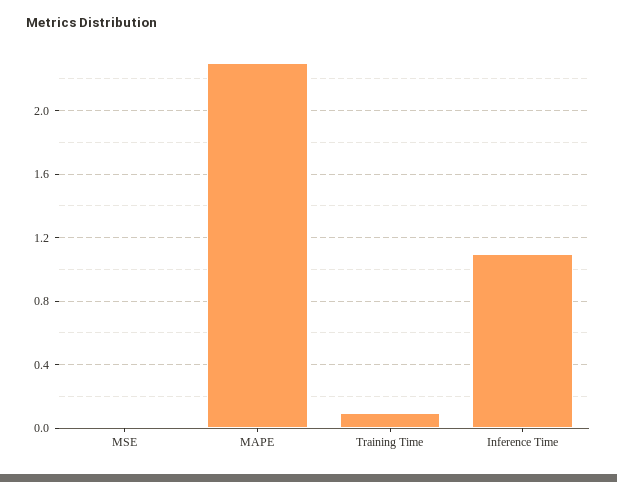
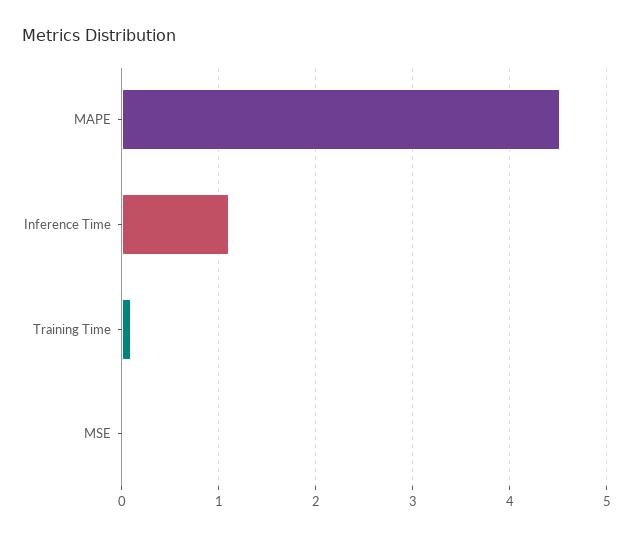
MAPE: 2.3 -> 4.5

